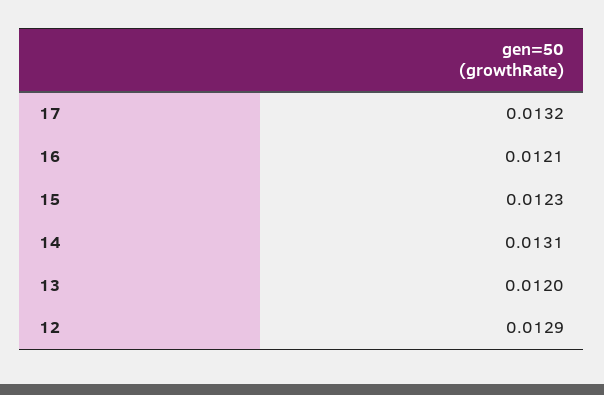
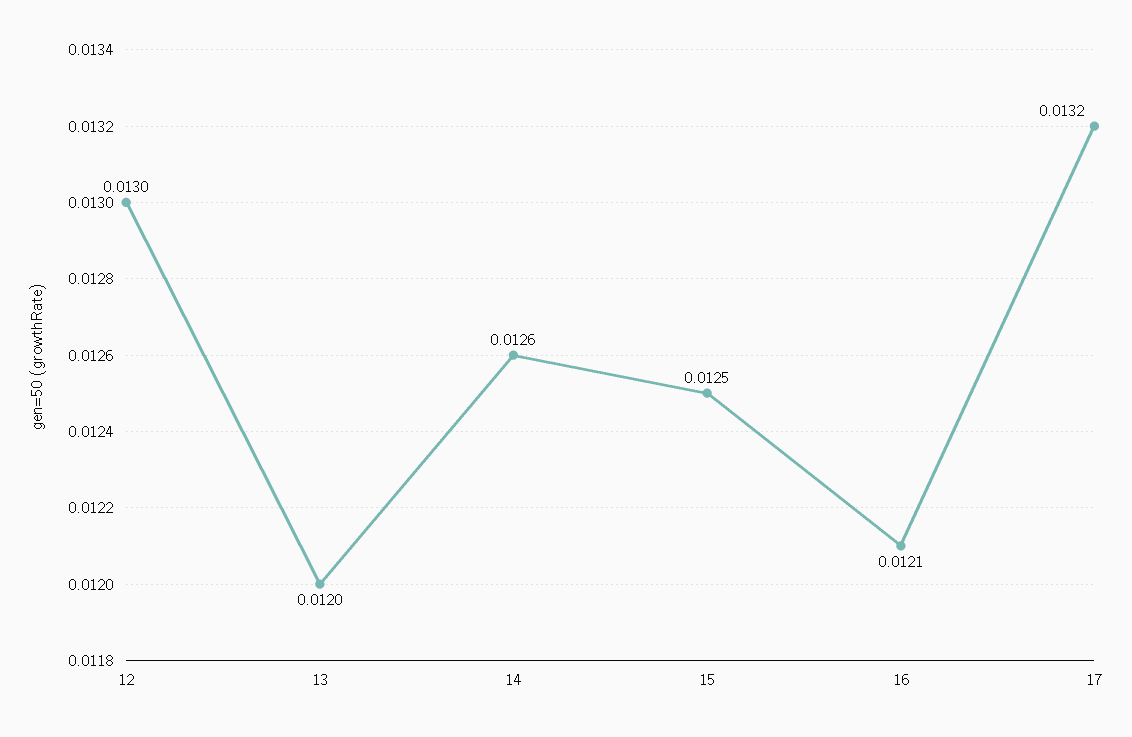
15: 0.0123 -> 0.0125
14: 0.0131 -> 0.0126
12: 0.0129 -> 0.013

